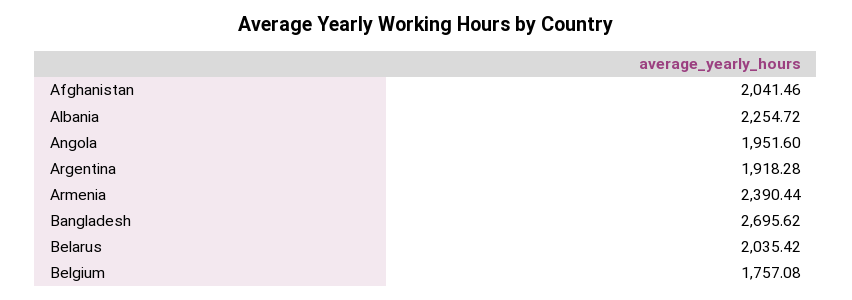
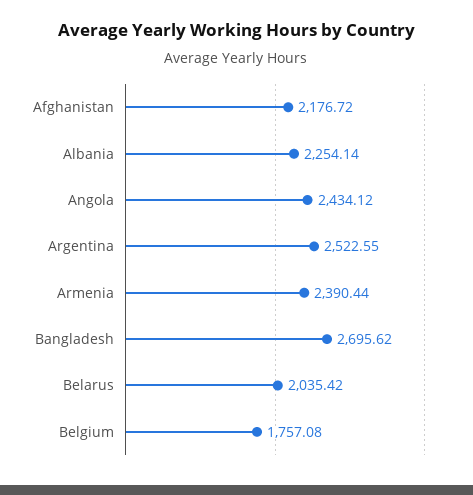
Afghanistan: 2041.46 -> 2176.72
Albania: 2254.72 -> 2254.14
Angola: 1951.6 -> 2434.12
Argentina: 1918.28 -> 2522.55

